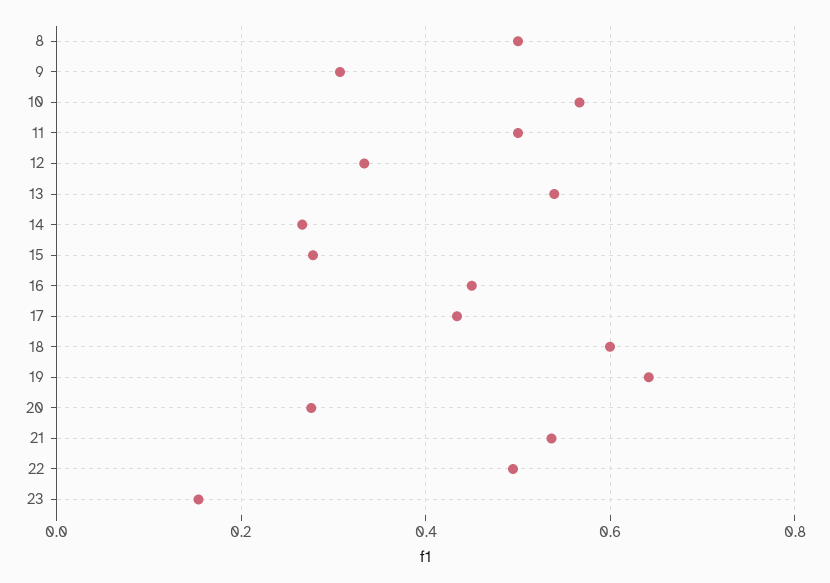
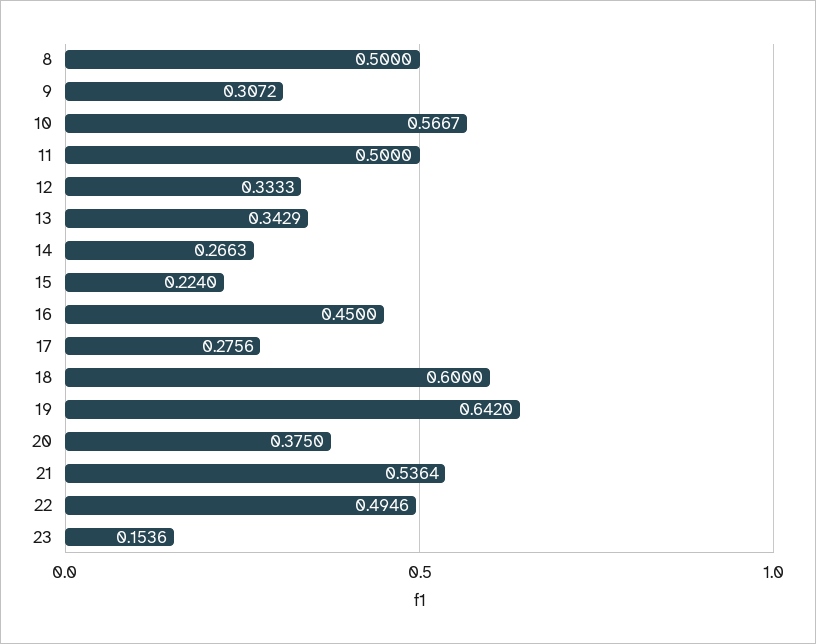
13: 0.54 -> 0.3429
15: 0.28 -> 0.224
17: 0.44 -> 0.2756
20: 0.28 -> 0.375

